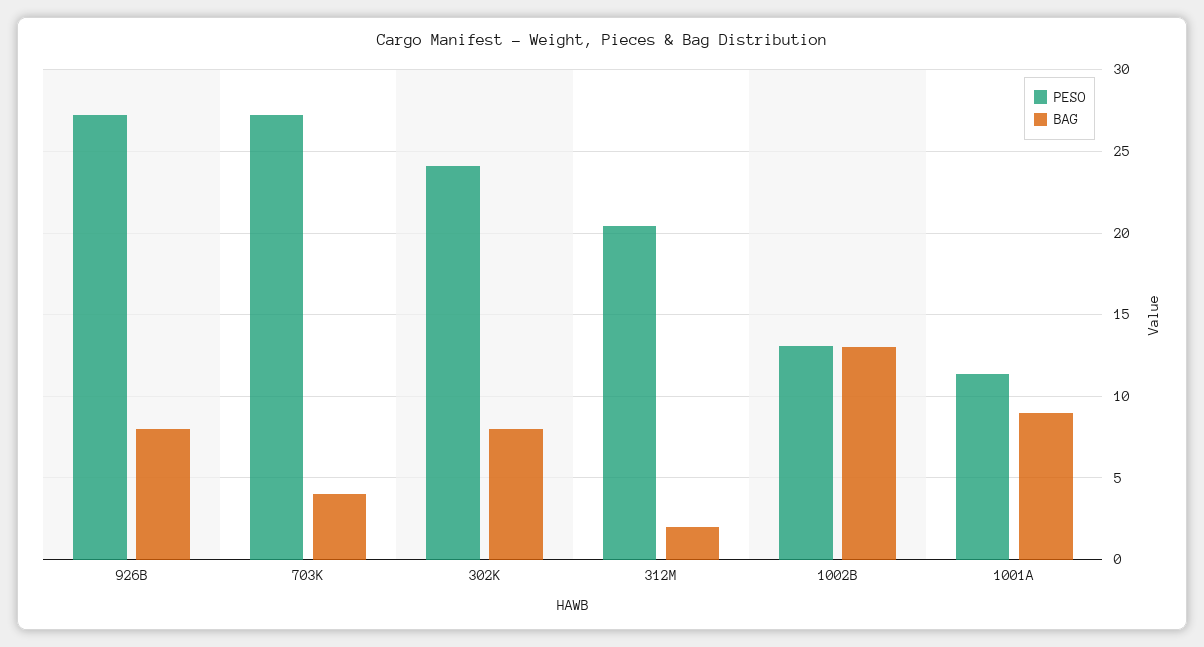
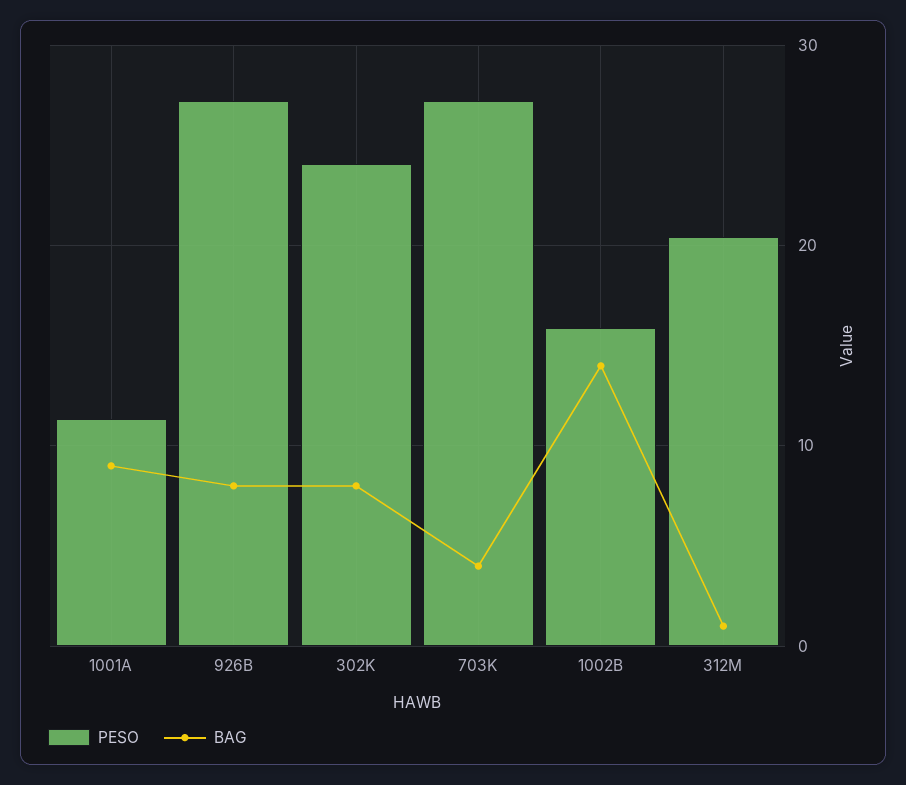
BAG, 312M: 2 -> 1
PESO, 1002B: 13 -> 16
BAG, 1002B: 13 -> 14

